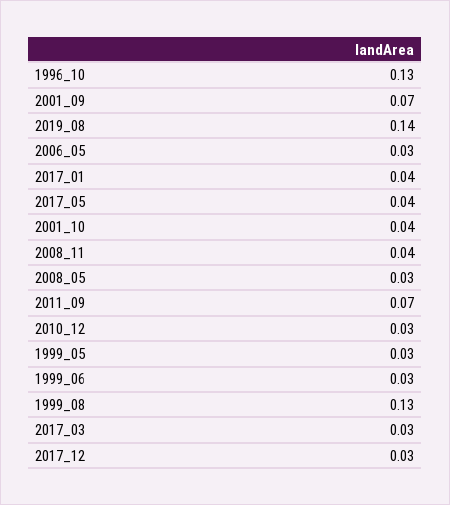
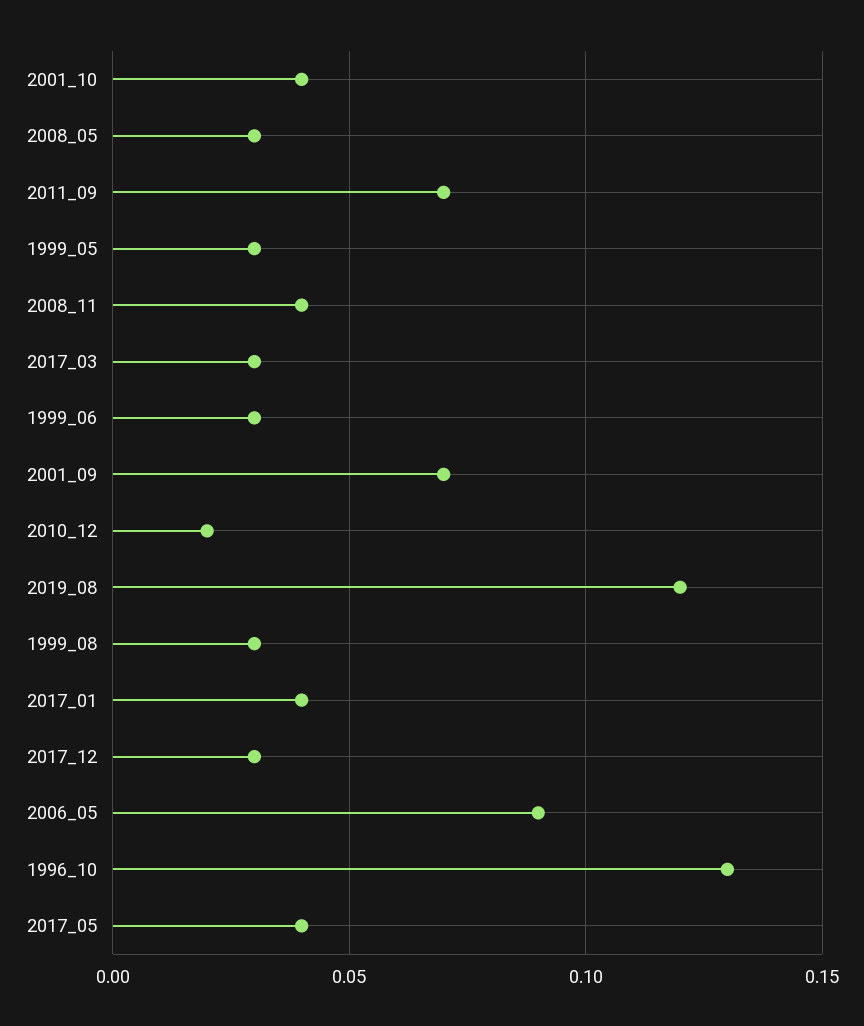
2019_08: 0.14 -> 0.12
2006_05: 0.03 -> 0.09
2010_12: 0.03 -> 0.02
1999_08: 0.13 -> 0.03

